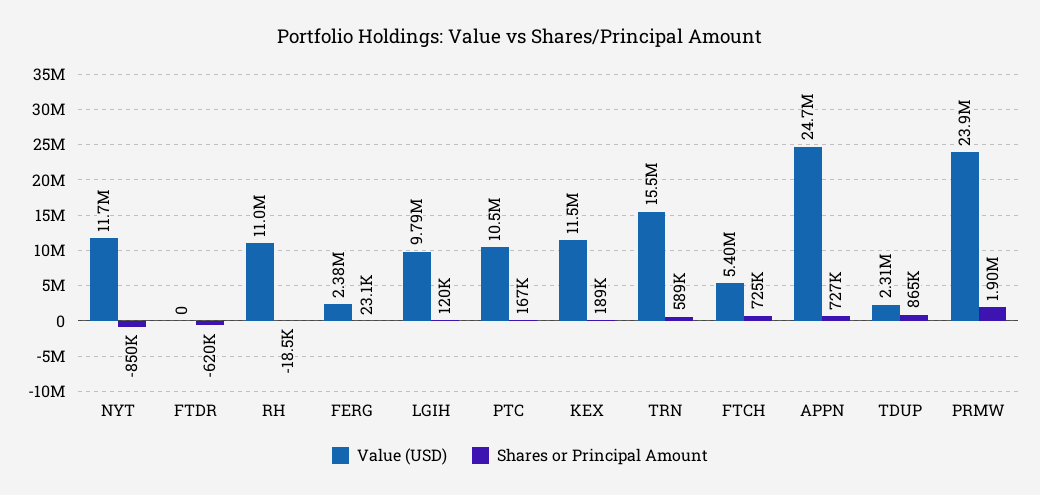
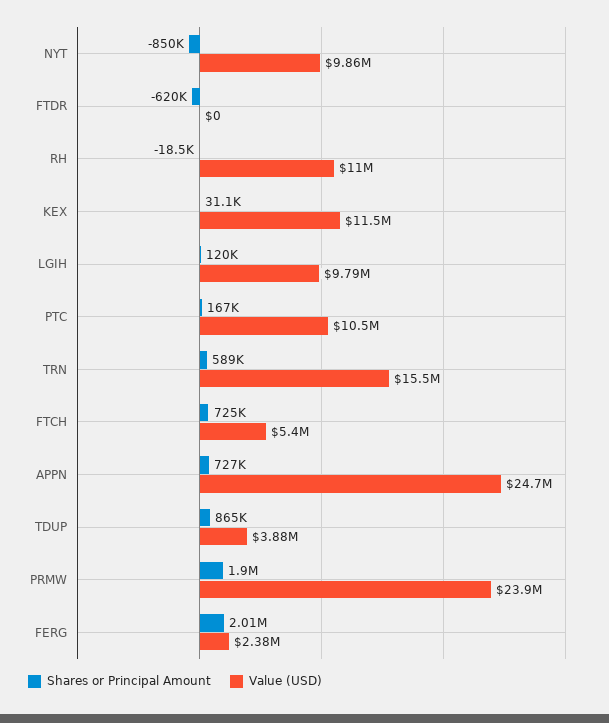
Value (USD), NYT: 11700000 -> 9860000
Shares or Principal Amount, FERG: 23100 -> 2010000
Shares or Principal Amount, KEX: 189000 -> 31100
Value (USD), TDUP: 2310000 -> 3880000

